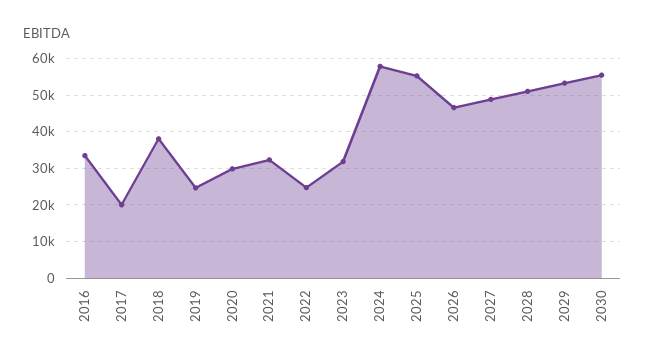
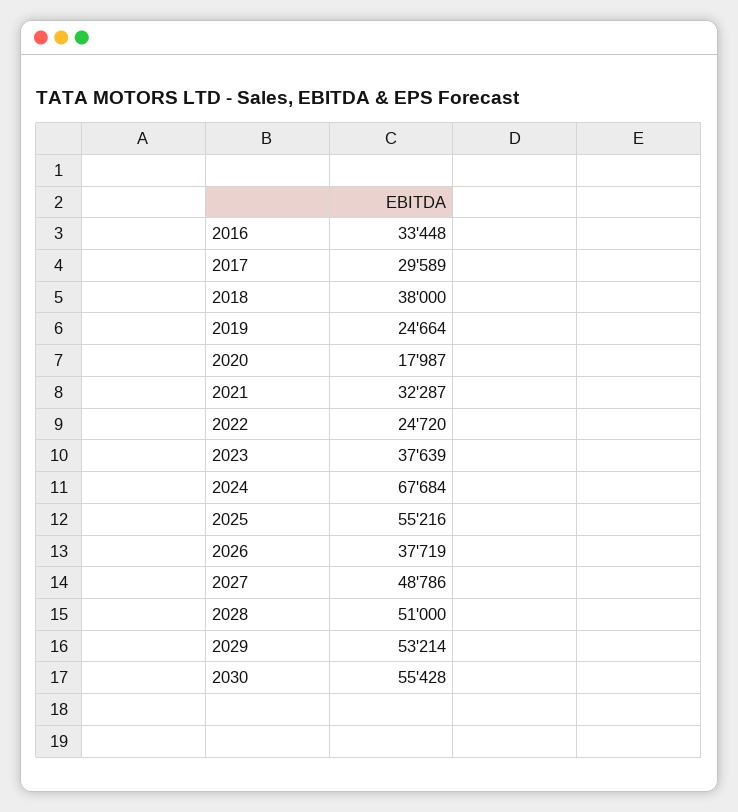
2017: 20000 -> 29589
2020: 30000 -> 17987
2023: 32000 -> 37639
2024: 58000 -> 67684
2026: 46000 -> 37719

